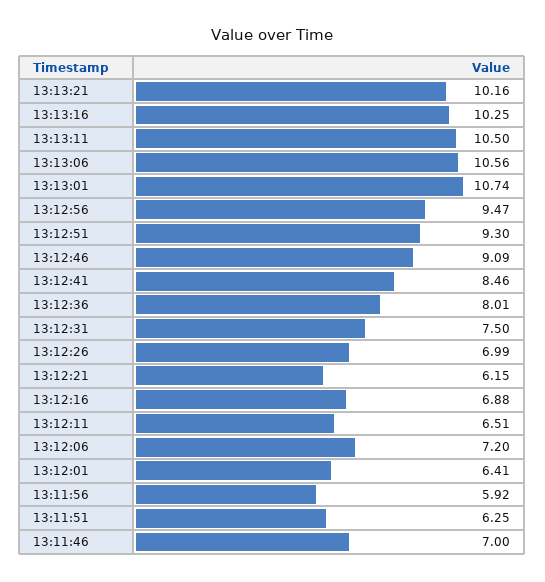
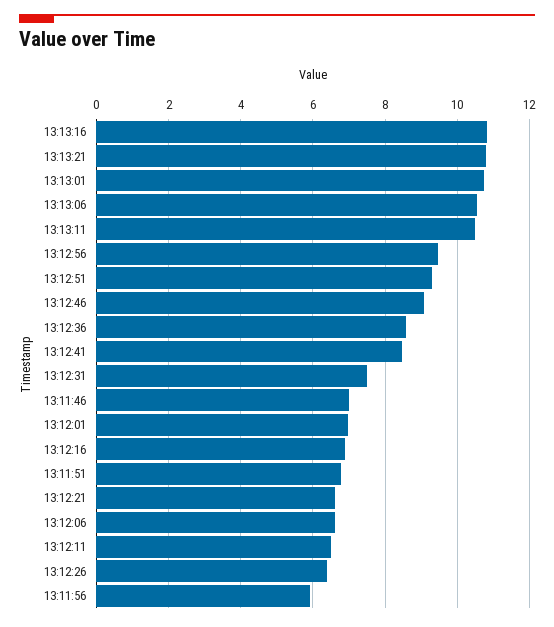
13:13:21: 10.16 -> 10.8
13:13:16: 10.25 -> 10.8
13:12:36: 8.01 -> 8.6
13:12:26: 6.99 -> 6.4
13:12:21: 6.15 -> 6.6
13:12:06: 7.2 -> 6.6
13:12:01: 6.41 -> 7
13:11:51: 6.25 -> 6.8

